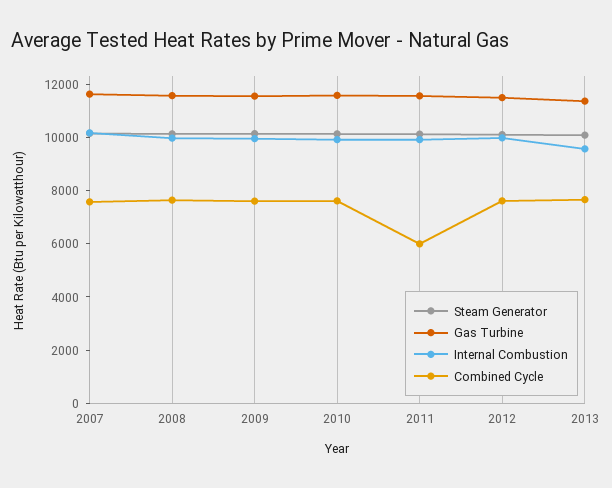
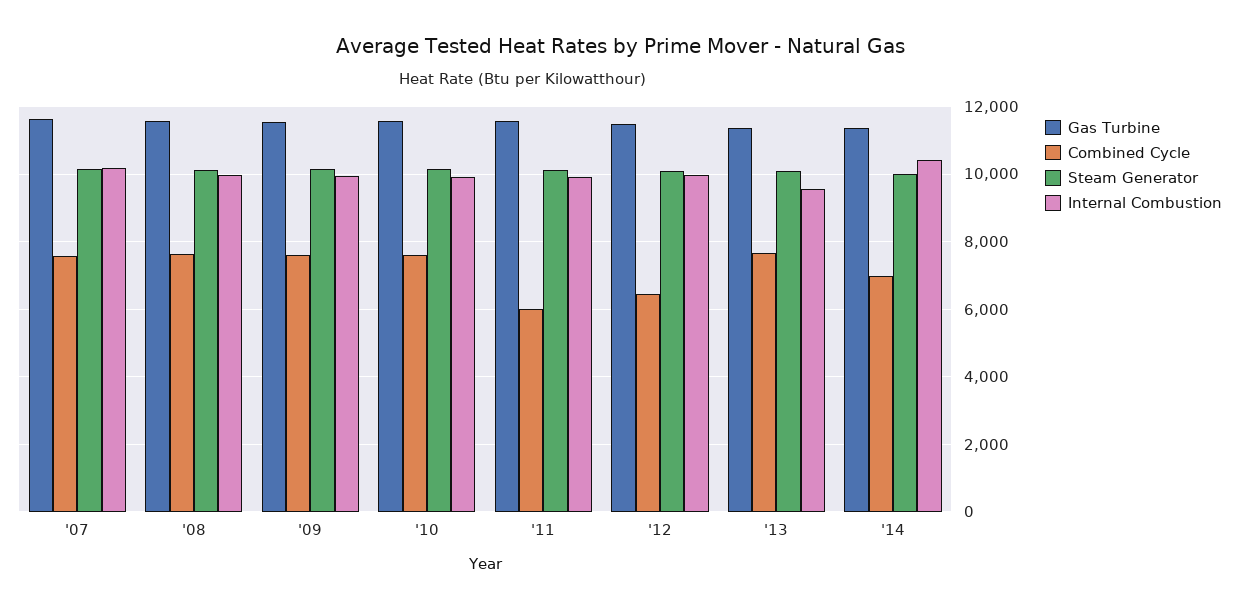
Combined Cycle, 2012: 7500 -> 6400
Gas Turbine, '14: none -> 11400
Combined Cycle, '14: none -> 7000
Steam Generator, '14: none -> 10000
Internal Combustion, '14: none -> 10400

